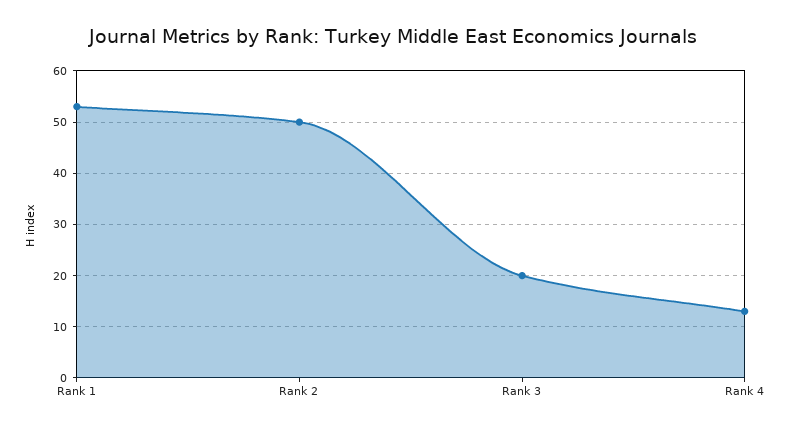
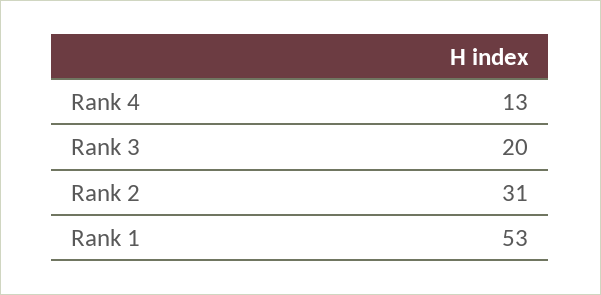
Rank 2: 50 -> 31

